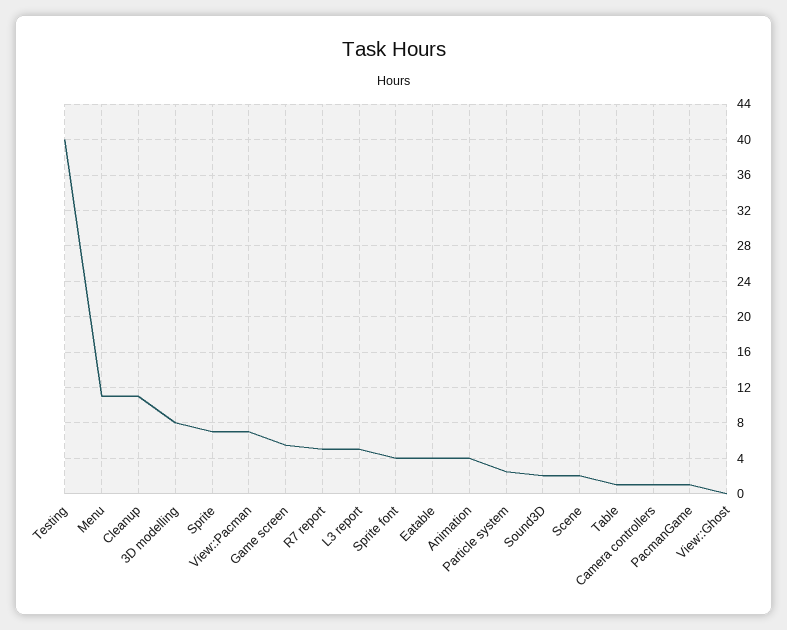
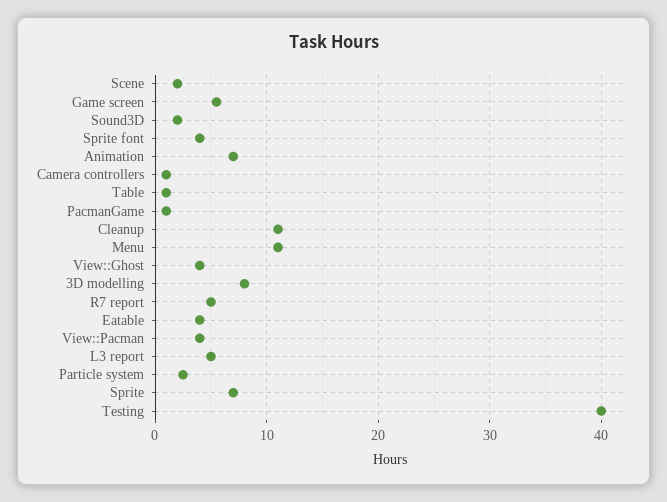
View::Pacman: 7 -> 4
Animation: 4 -> 7
View::Ghost: 0 -> 4

